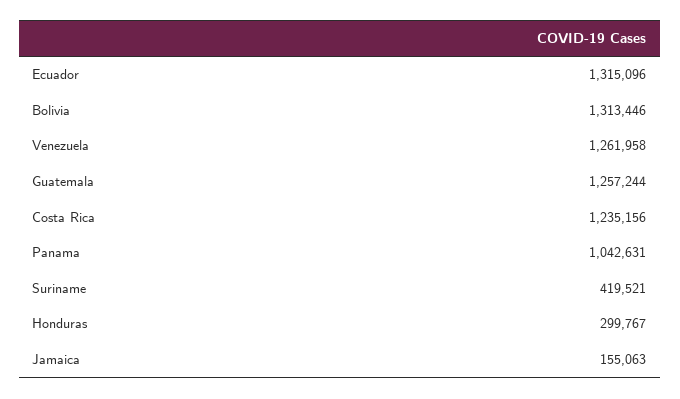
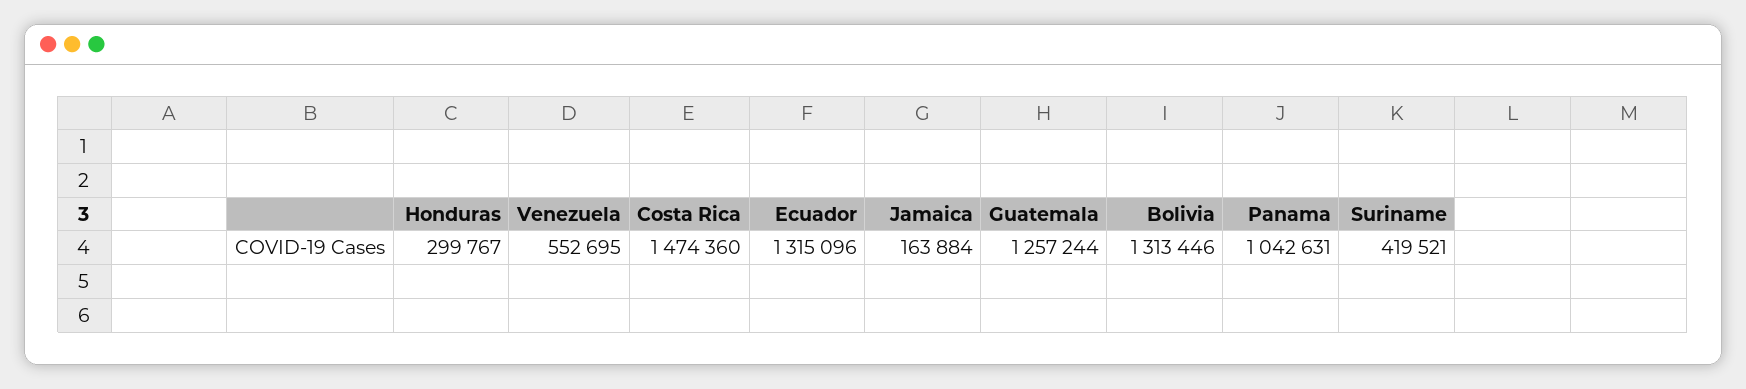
Venezuela: 1261958 -> 552695
Costa Rica: 1235156 -> 1474360
Jamaica: 155063 -> 163884

